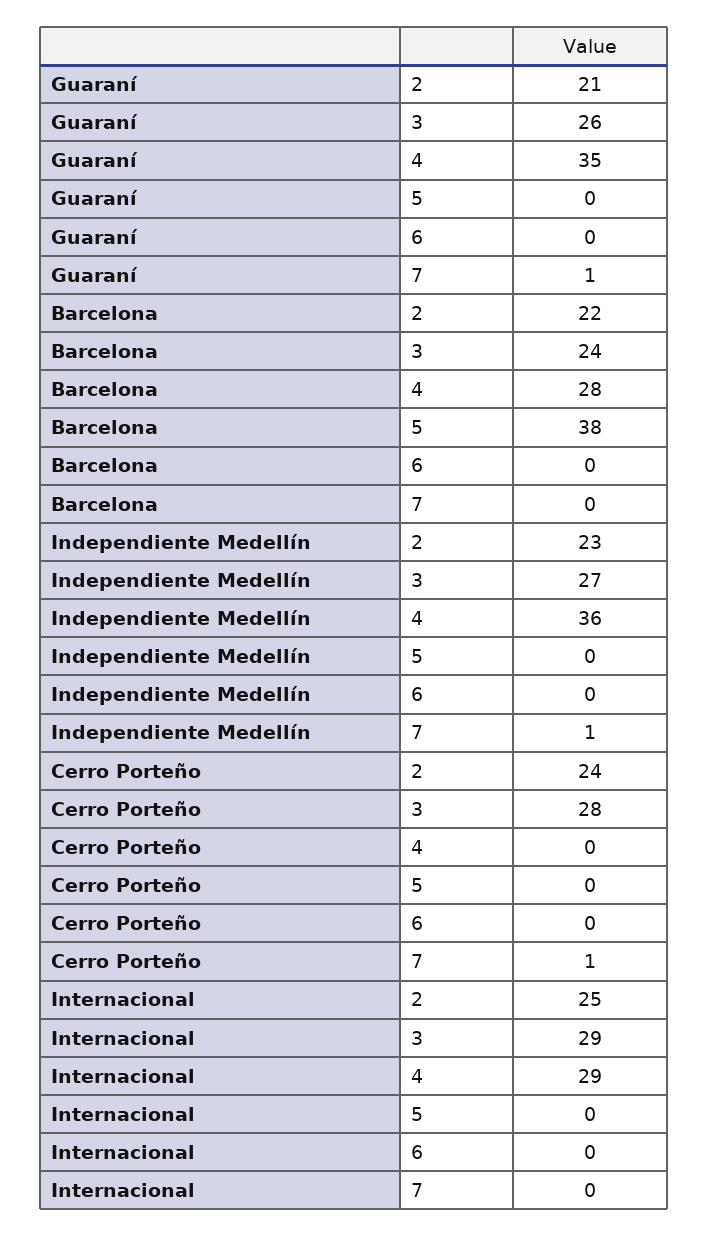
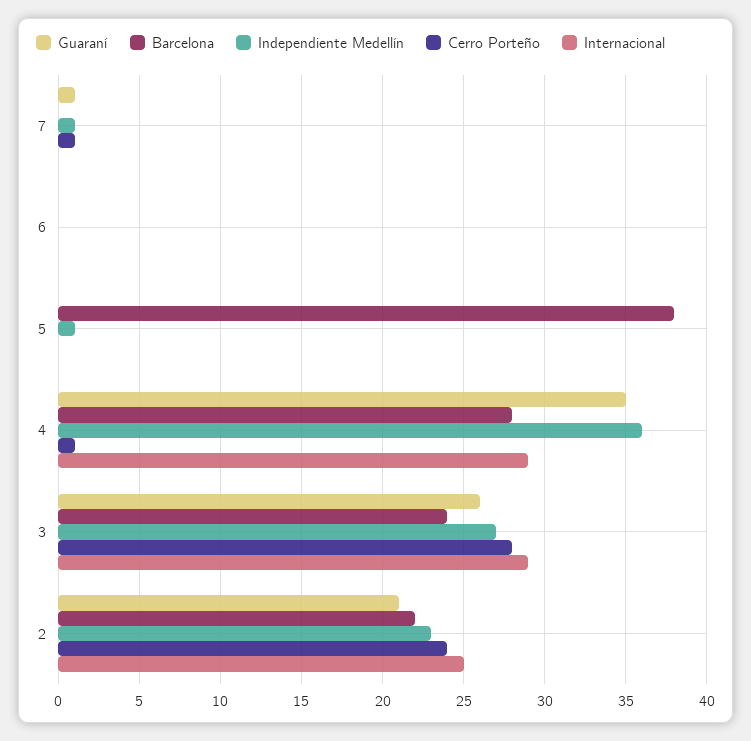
Independiente Medellín, 5: 0 -> 1
Cerro Porteño, 4: 0 -> 1

